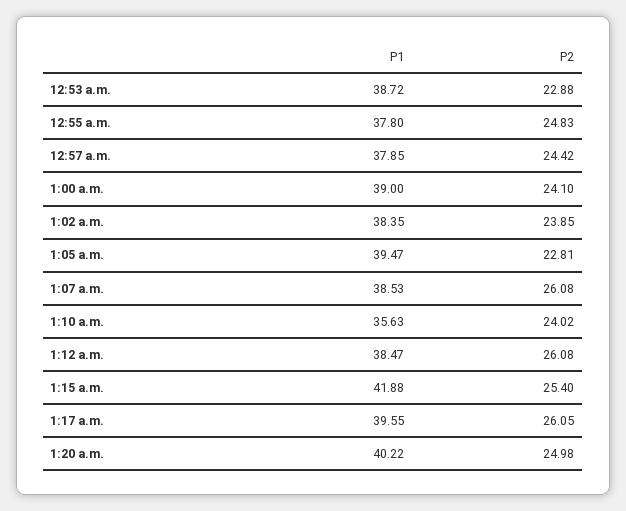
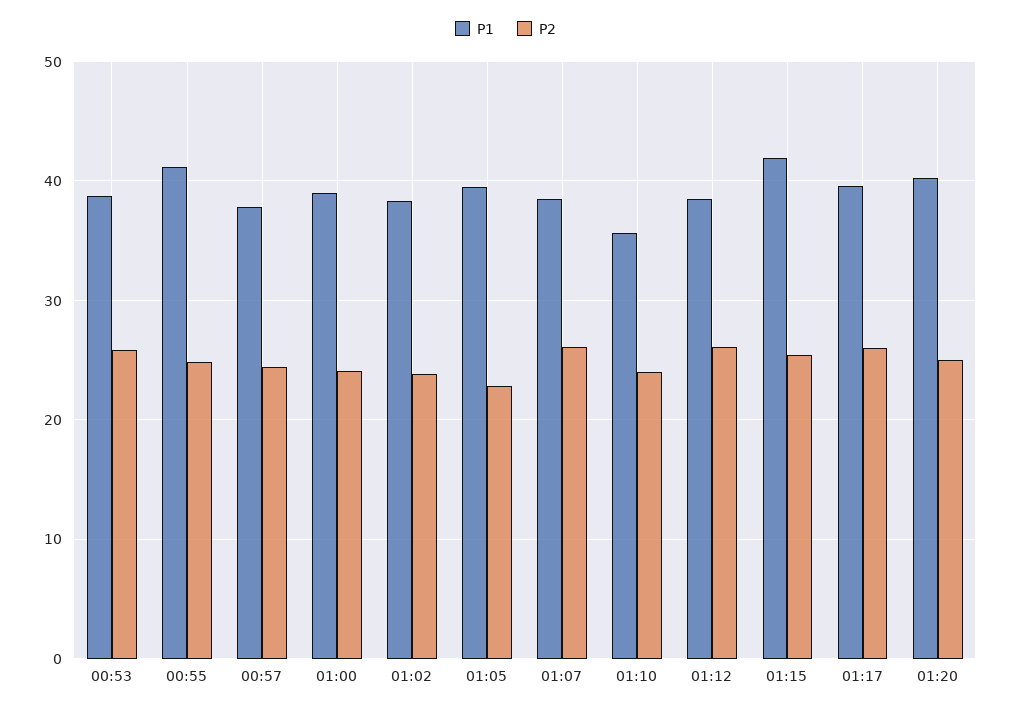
P2, 12:53 a.m.: 22.88 -> 26
P1, 12:55 a.m.: 37.8 -> 41

